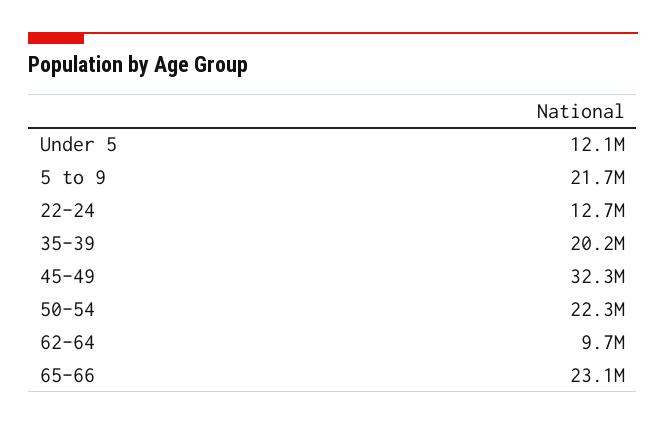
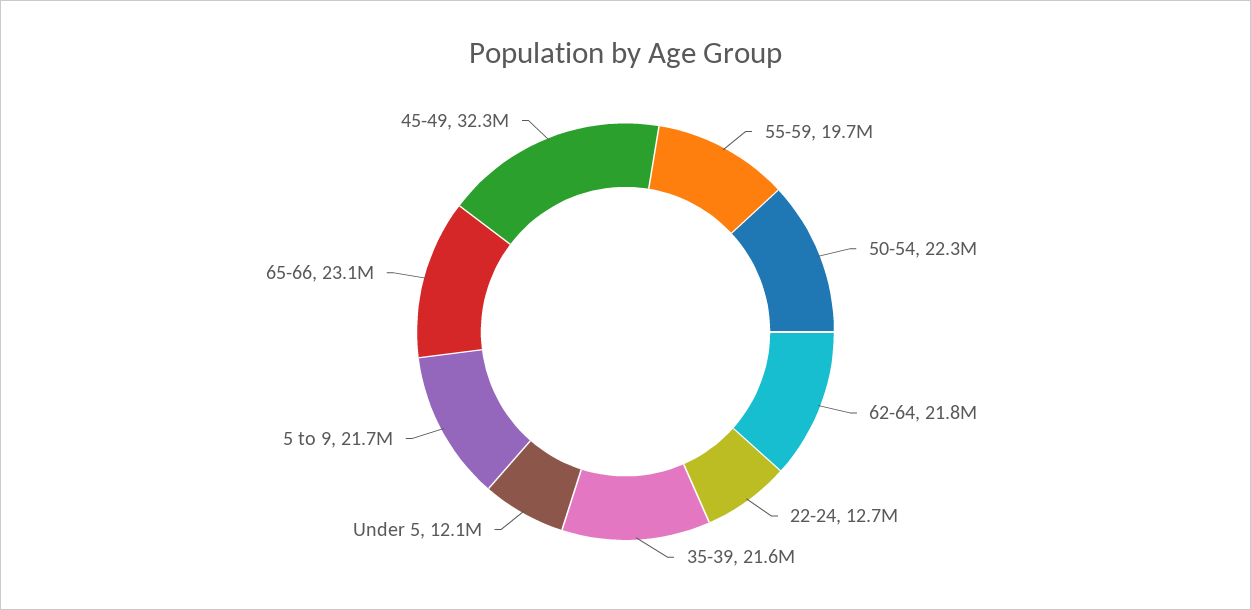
35-39: 20200000 -> 21600000
62-64: 9700000 -> 21800000
55-59: none -> 19700000

